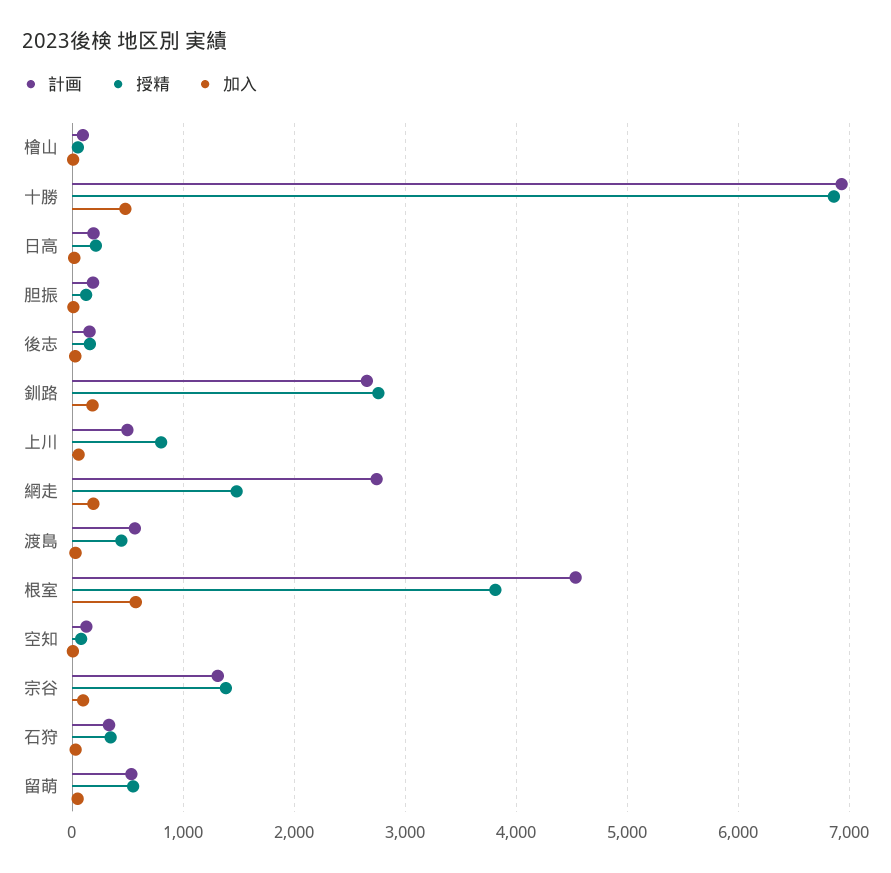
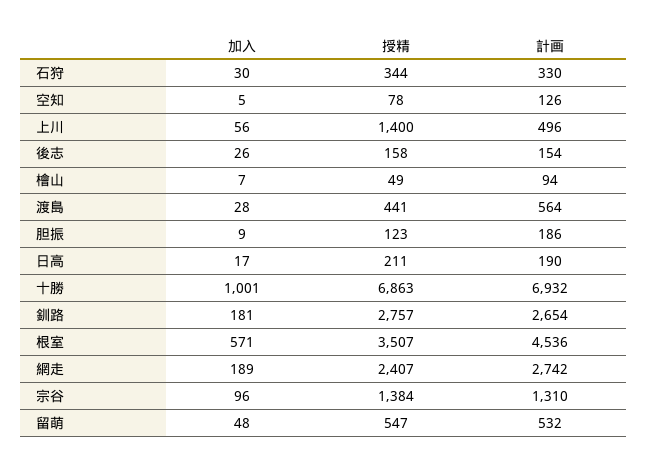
加入, 十勝: 500 -> 1001
授精, 上川: 800 -> 1400
授精, 網走: 1500 -> 2407
授精, 根室: 3800 -> 3507

